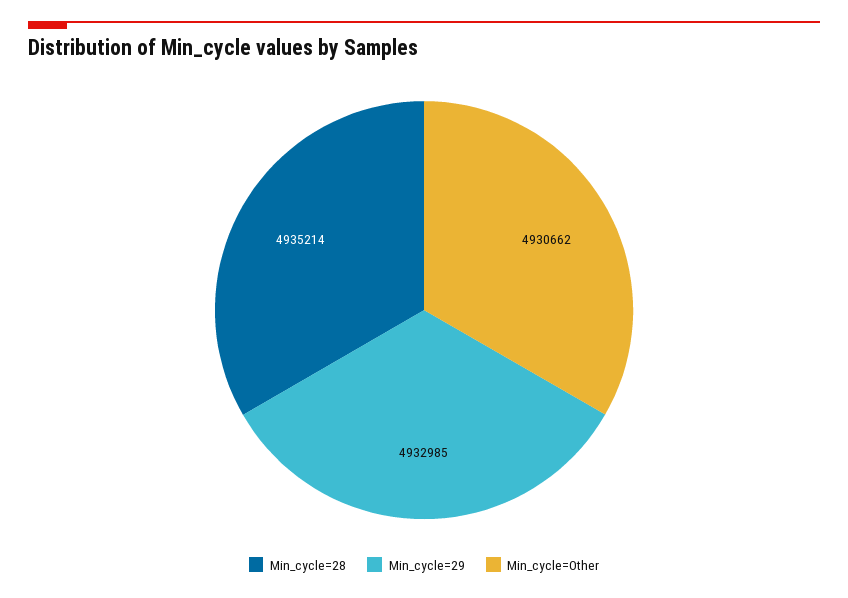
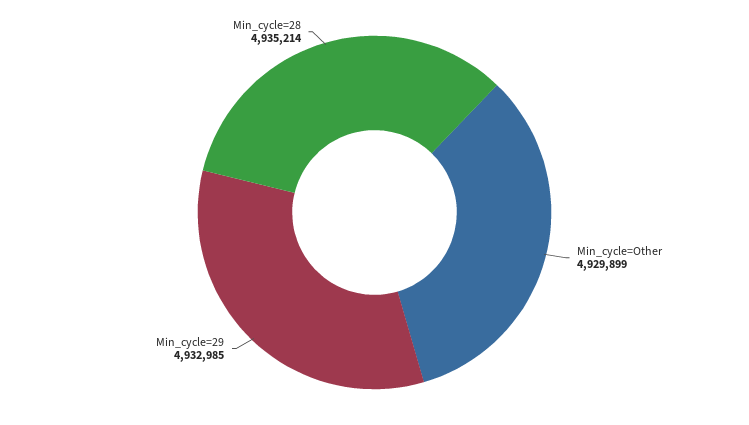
Min_cycle=Other: 4930662 -> 4929899

